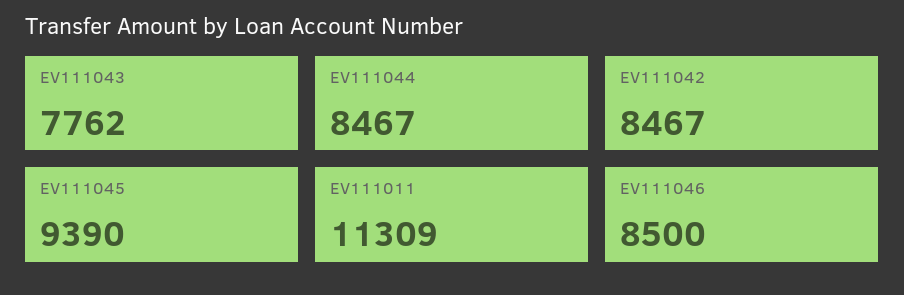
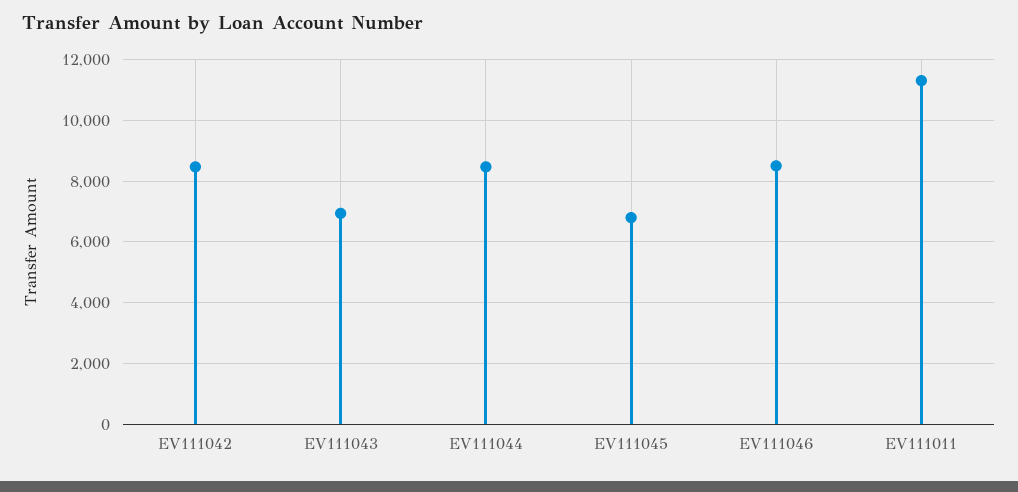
EV111043: 7762 -> 7000
EV111045: 9390 -> 6800

